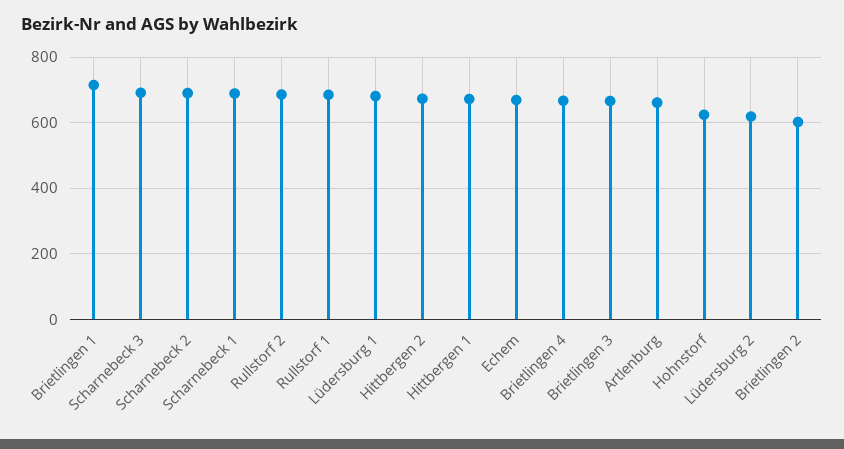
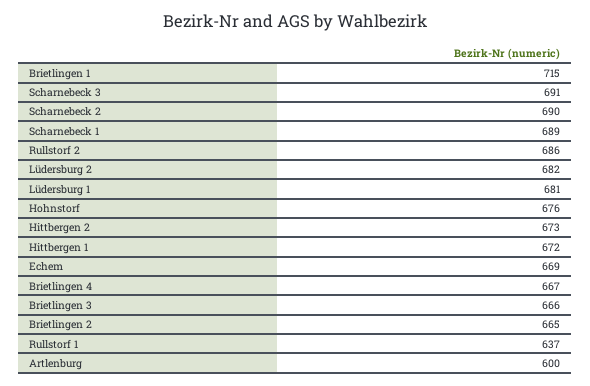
Rullstorf 1: 680 -> 637
Artlenburg: 660 -> 600
Hohnstorf: 620 -> 676
Lüdersburg 2: 620 -> 682
Brietlingen 2: 600 -> 665

